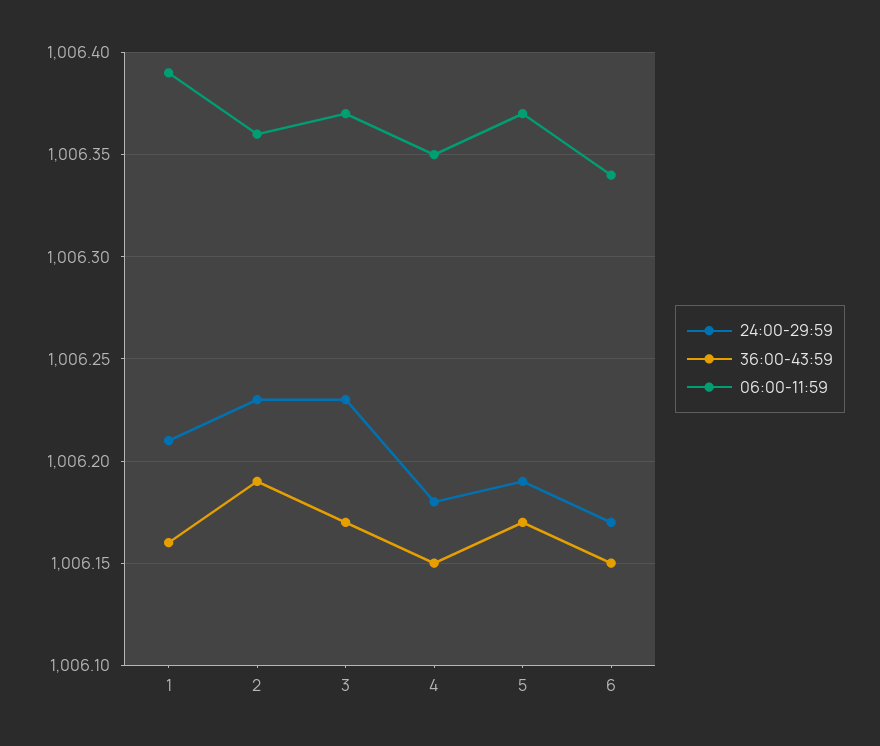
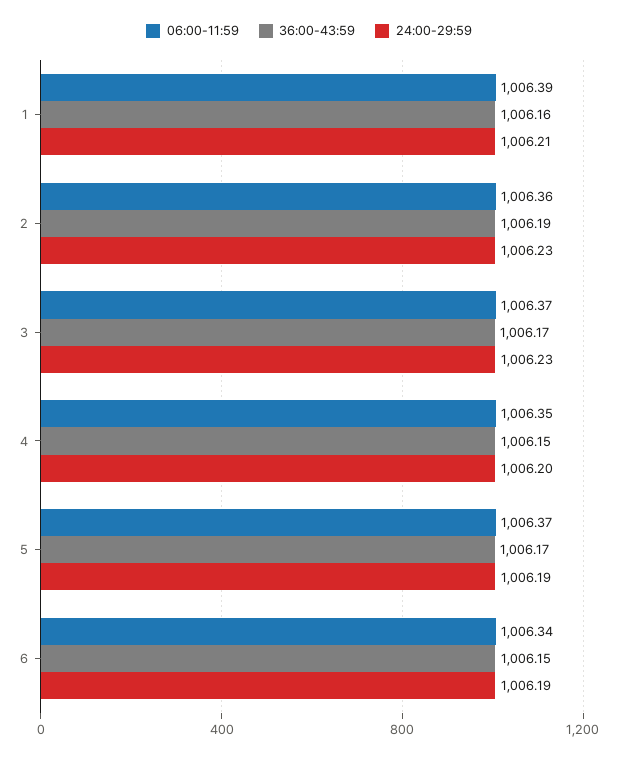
24:00-29:59, 4: 1006.18 -> 1006.2
24:00-29:59, 6: 1006.17 -> 1006.19

